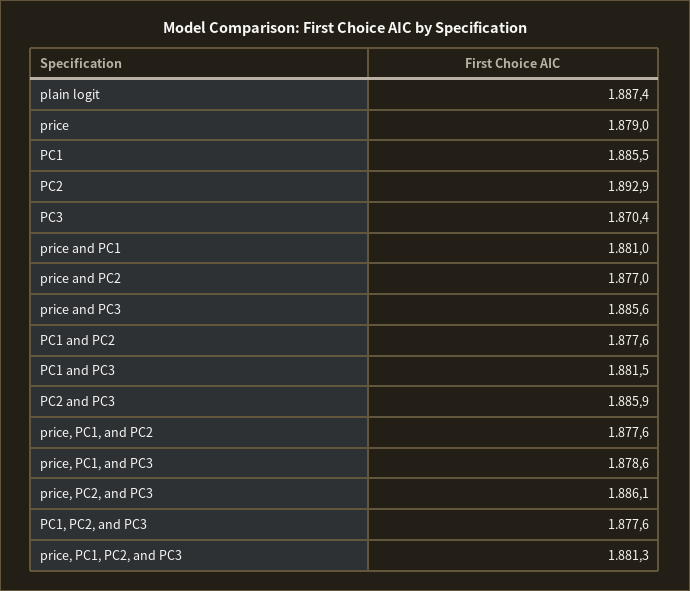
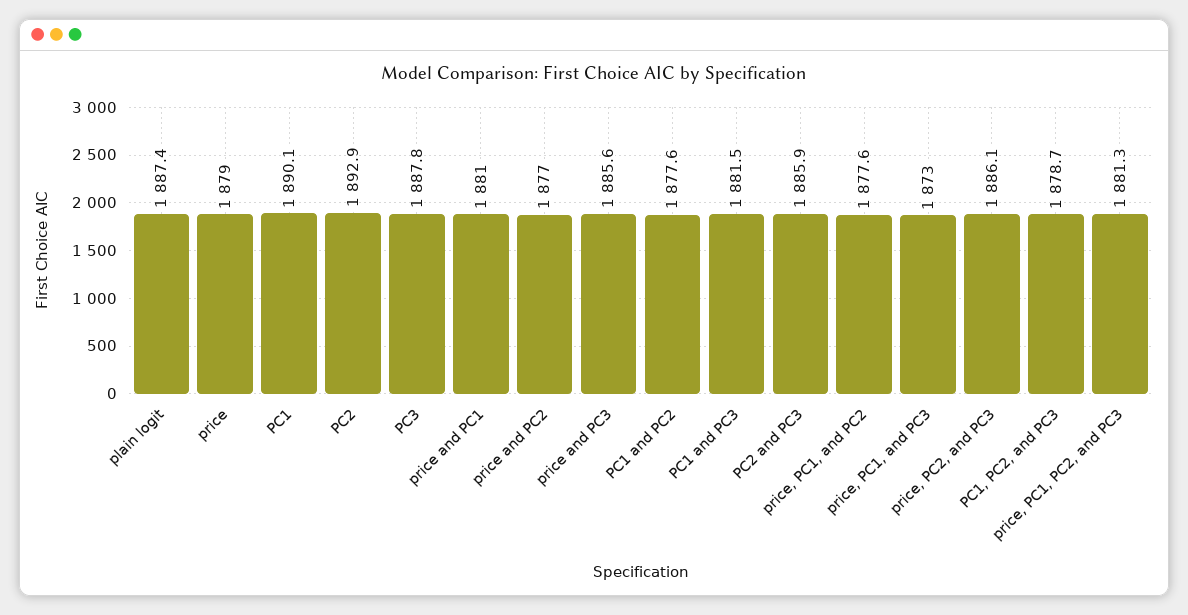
PC1: 1885.5 -> 1890.1
PC3: 1870.4 -> 1887.8
price, PC1, and PC3: 1878.6 -> 1873
PC1, PC2, and PC3: 1877.6 -> 1878.7

